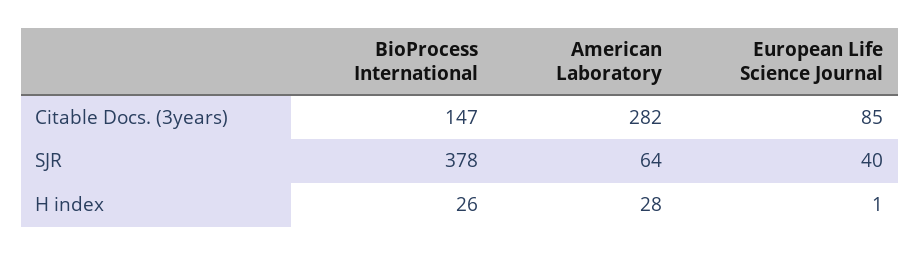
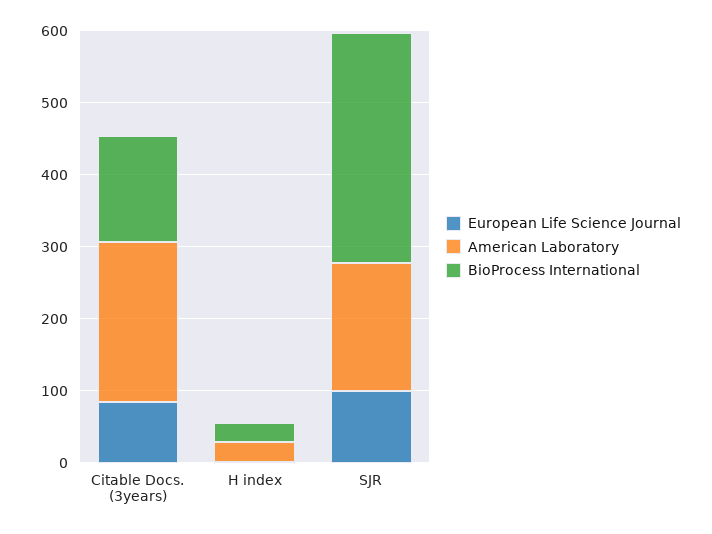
American Laboratory, Citable Docs. (3years): 282 -> 220
BioProcess International, SJR: 378 -> 320
American Laboratory, SJR: 64 -> 180
European Life Science Journal, SJR: 40 -> 100

